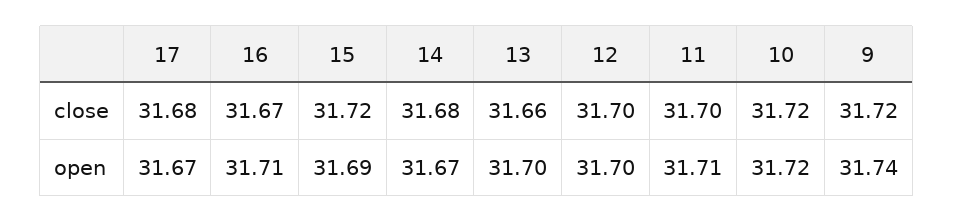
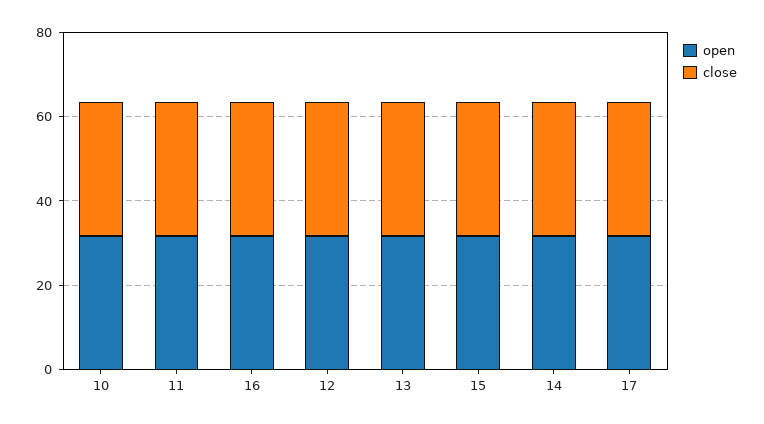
close, 9: 31.72 -> none
open, 9: 31.74 -> none

